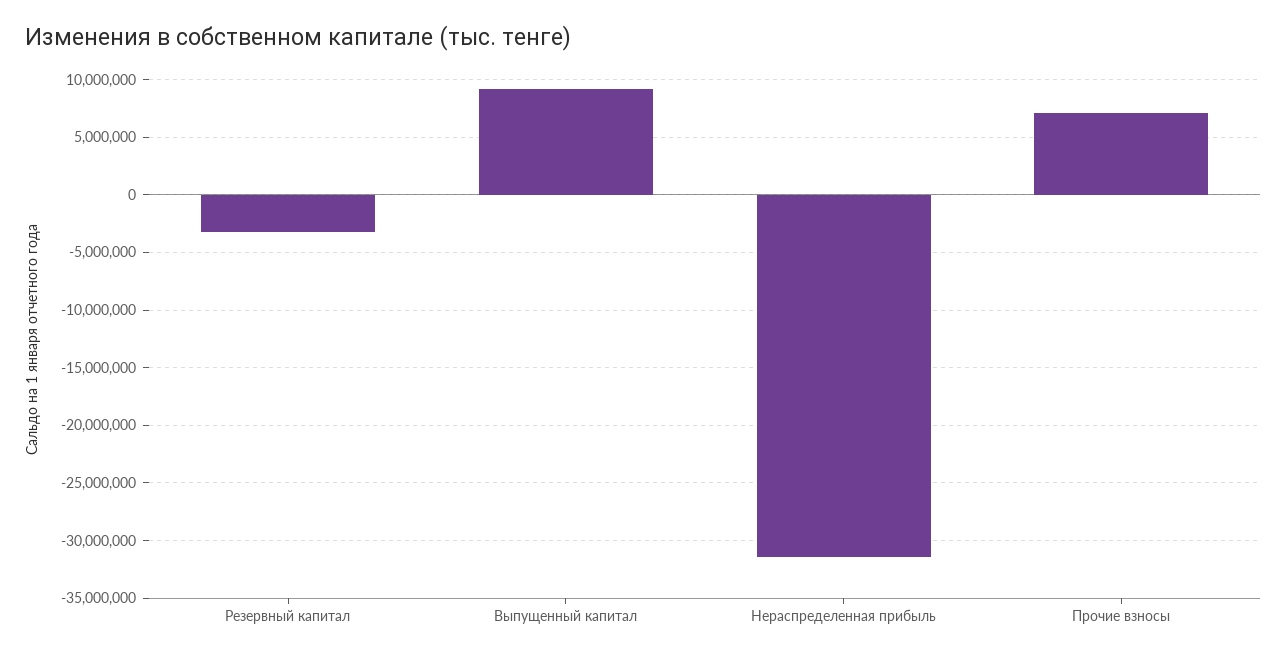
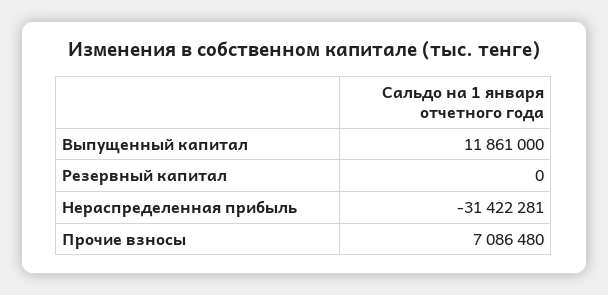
Резервный капитал: -3000000 -> 0
Выпущенный капитал: 9000000 -> 11861000

